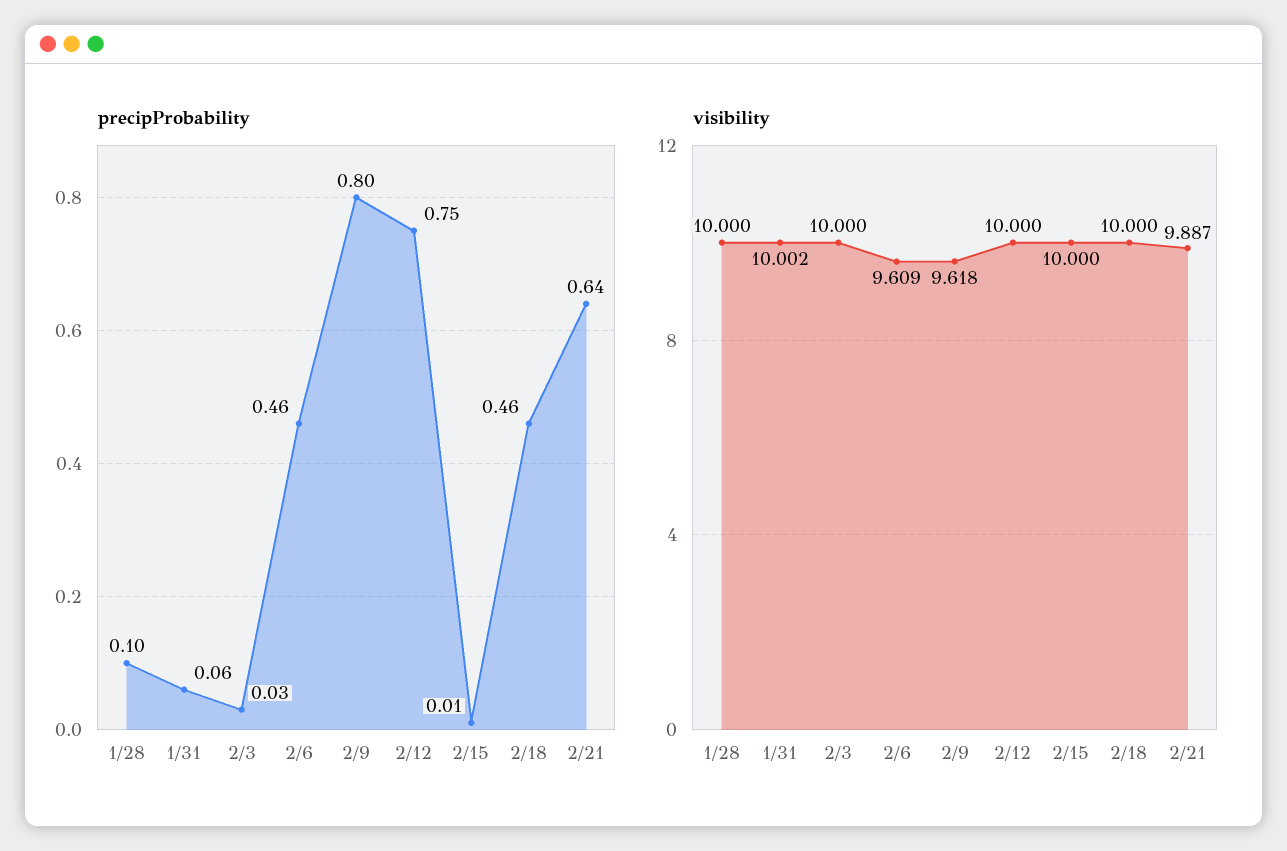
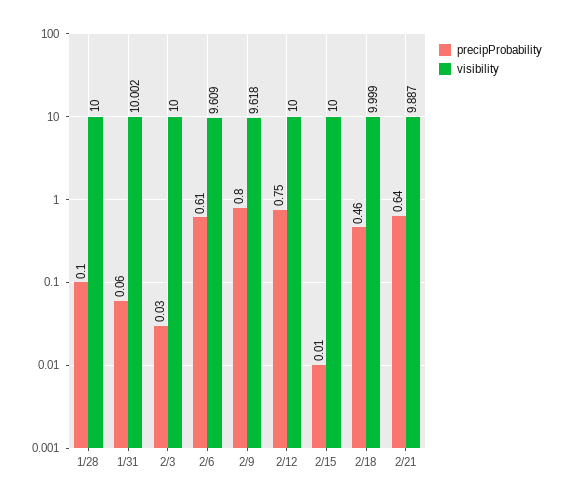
precipProbability, 2/6: 0.46 -> 0.61
visibility, 2/18: 10 -> 9.999

